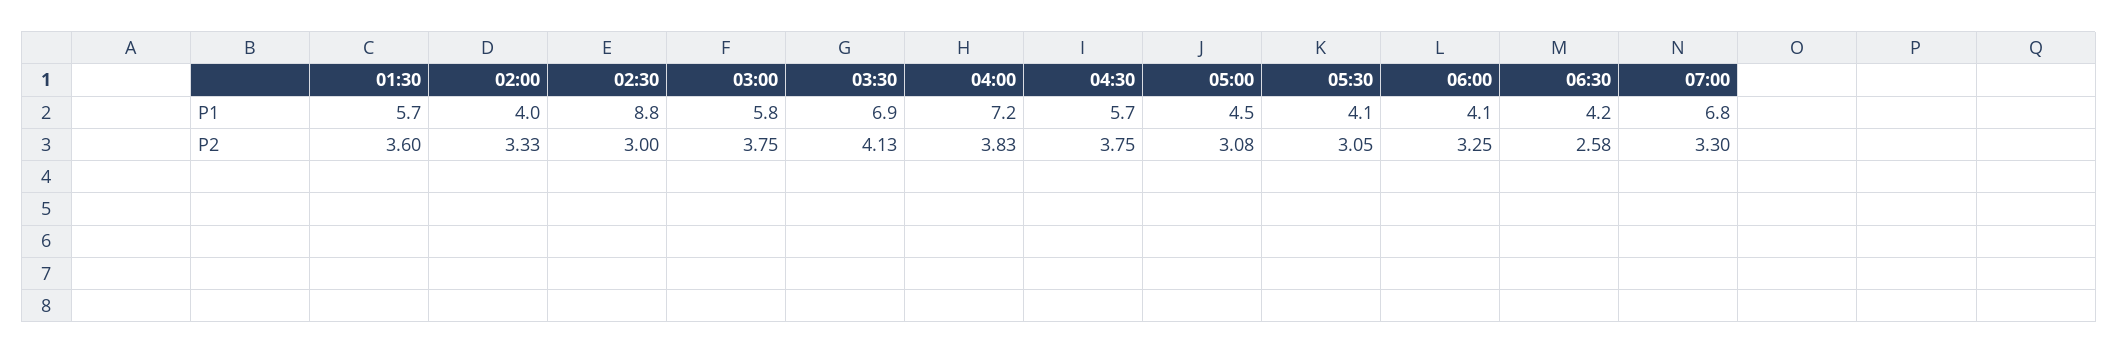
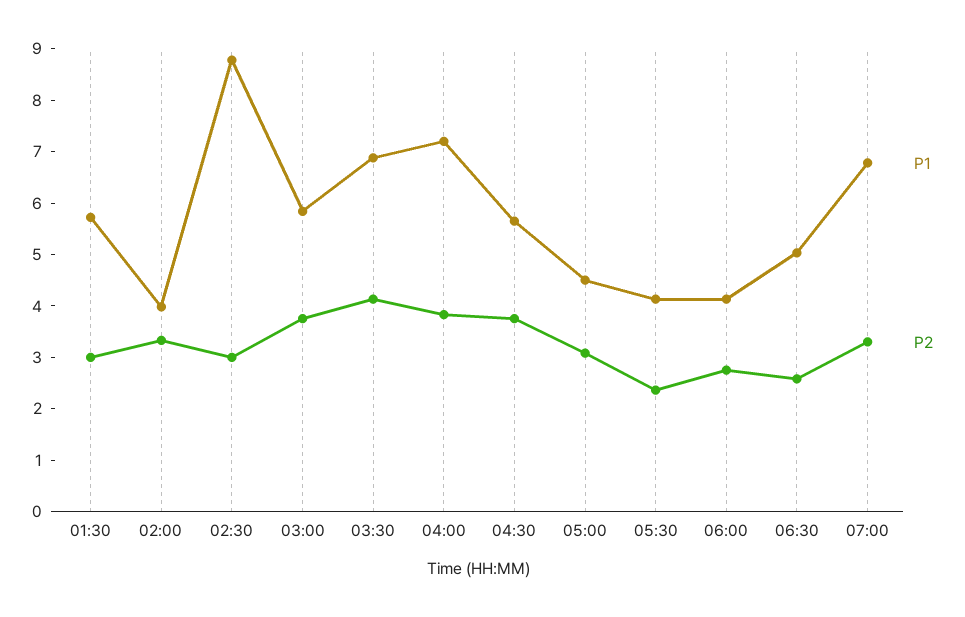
P1, 06:30: 4.2 -> 5
P2, 01:30: 3.6 -> 3
P2, 05:30: 3.05 -> 2.4
P2, 06:00: 3.25 -> 2.8

